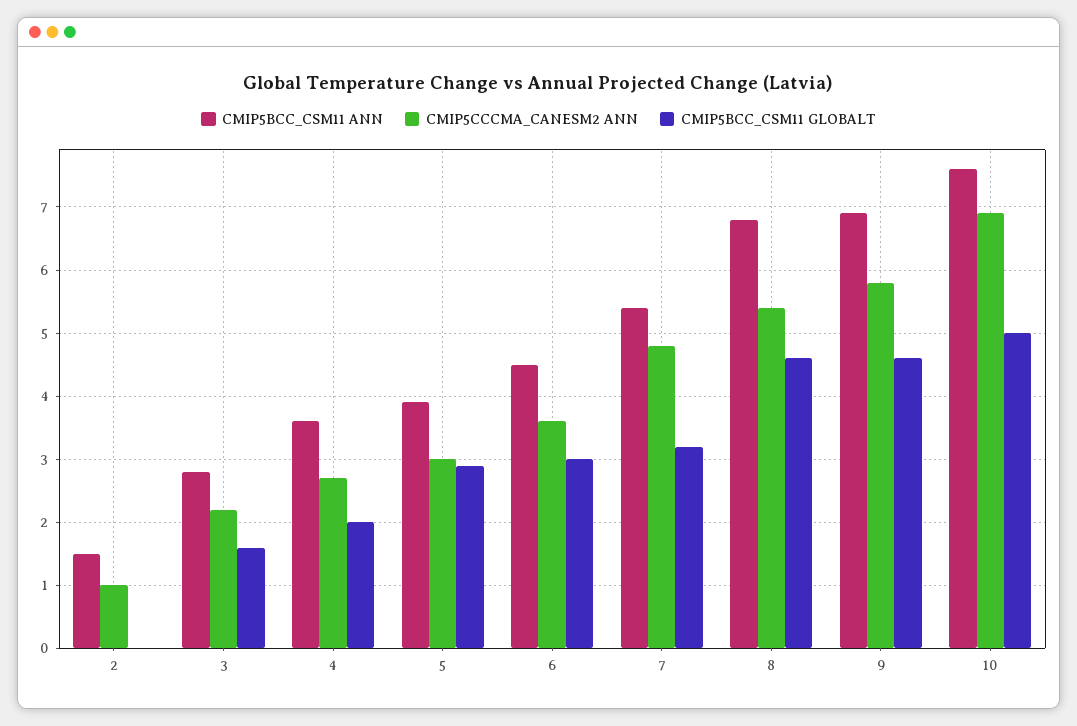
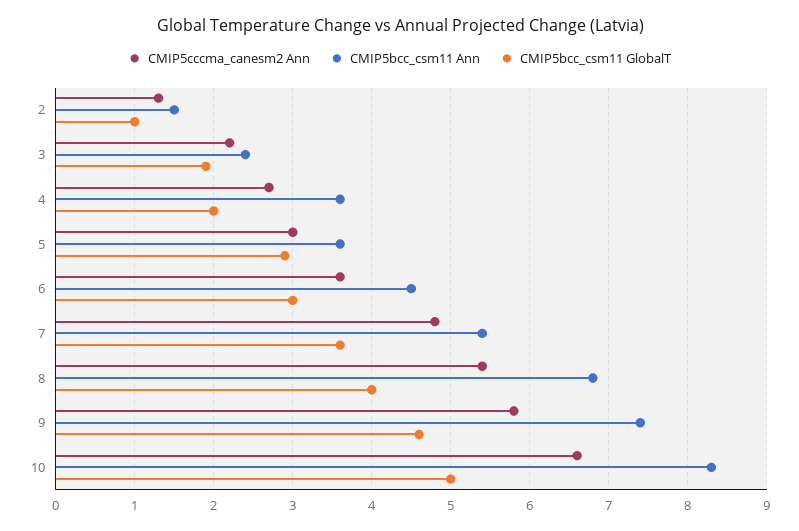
CMIP5CCCMA_CANESM2 ANN, 2: 1 -> 1.3
CMIP5BCC_CSM11 GLOBALT, 2: 0 -> 1
CMIP5BCC_CSM11 ANN, 3: 2.8 -> 2.4
CMIP5BCC_CSM11 GLOBALT, 3: 1.6 -> 1.9
CMIP5BCC_CSM11 ANN, 5: 3.9 -> 3.6
CMIP5BCC_CSM11 GLOBALT, 7: 3.2 -> 3.6
CMIP5BCC_CSM11 GLOBALT, 8: 4.6 -> 4
CMIP5BCC_CSM11 ANN, 9: 6.9 -> 7.4
CMIP5BCC_CSM11 ANN, 10: 7.6 -> 8.3
CMIP5CCCMA_CANESM2 ANN, 10: 6.9 -> 6.6

